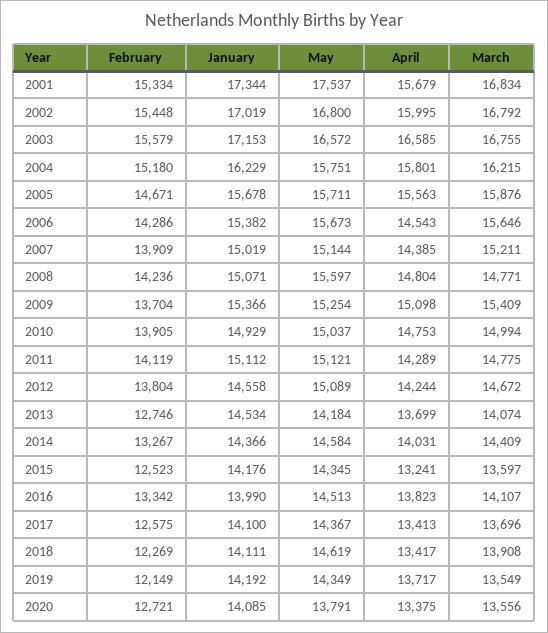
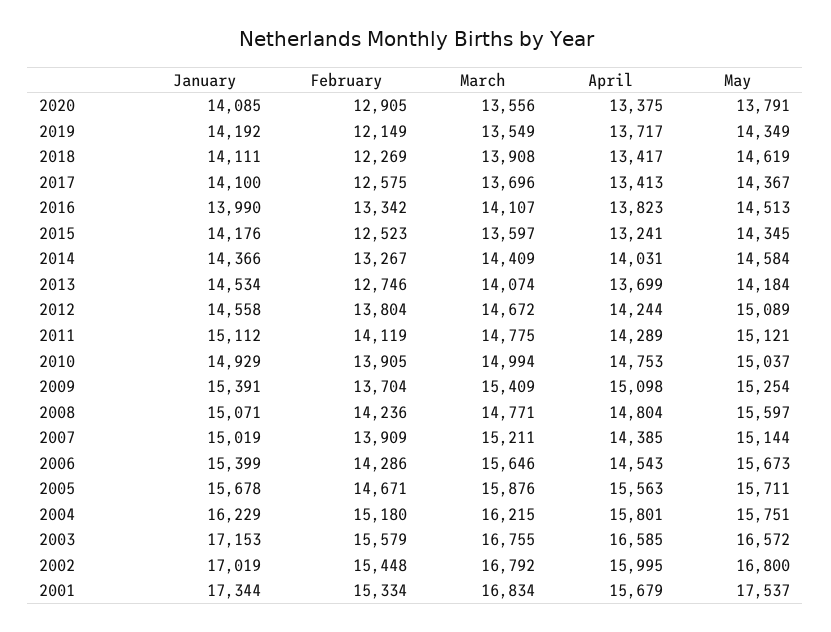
January, 2006: 15382 -> 15399
January, 2009: 15366 -> 15391
February, 2020: 12721 -> 12905

